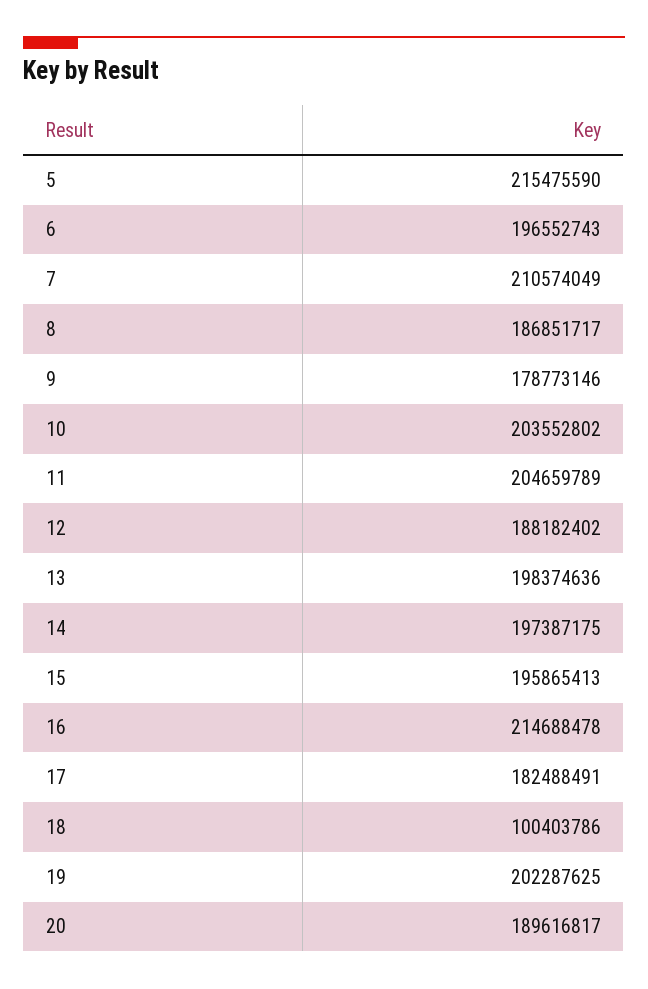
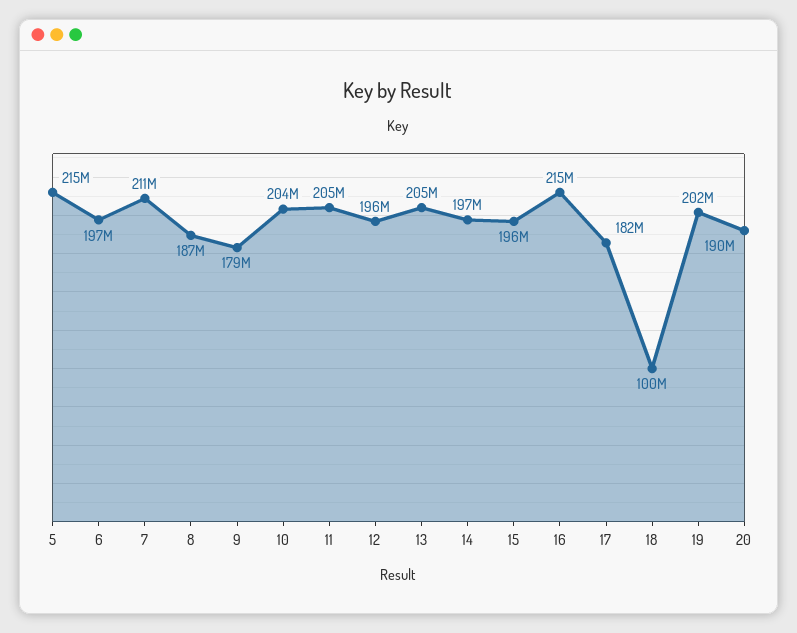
12: 188182402 -> 196000000
13: 198374636 -> 205000000

